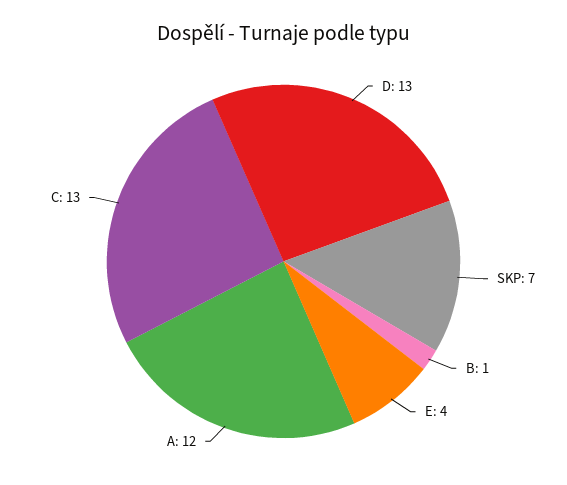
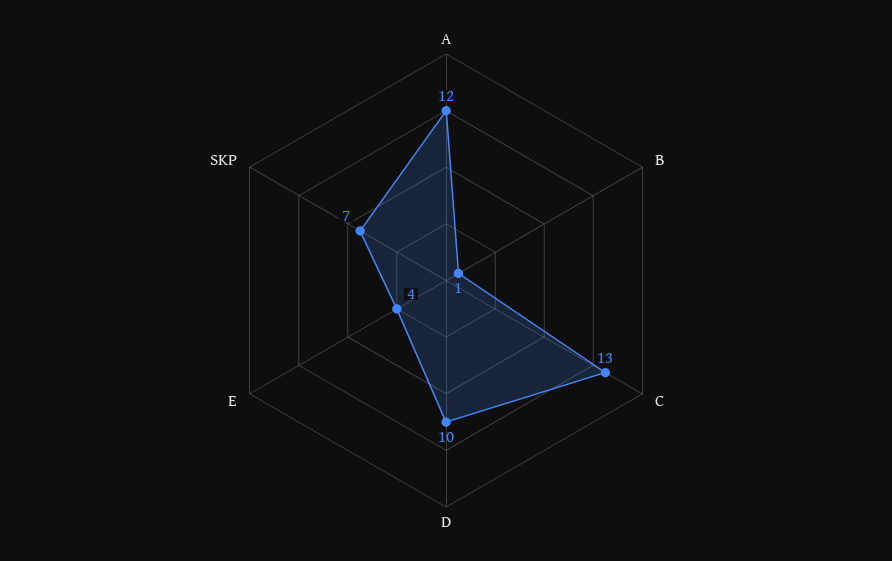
D: 13 -> 10

